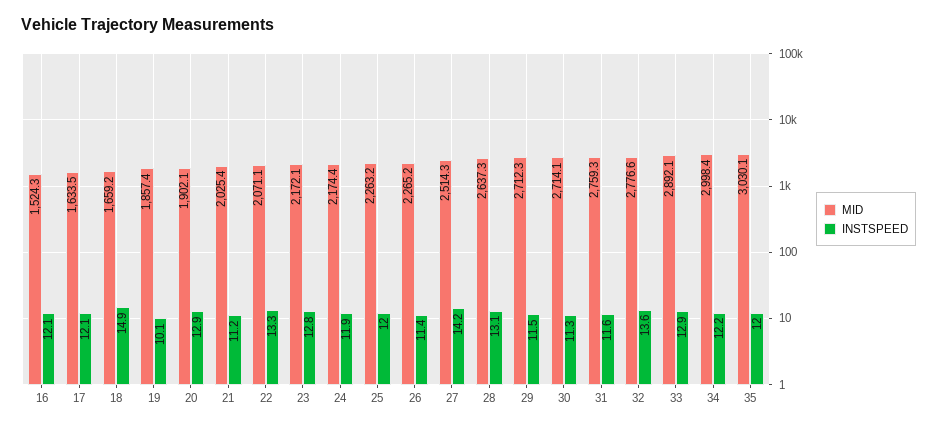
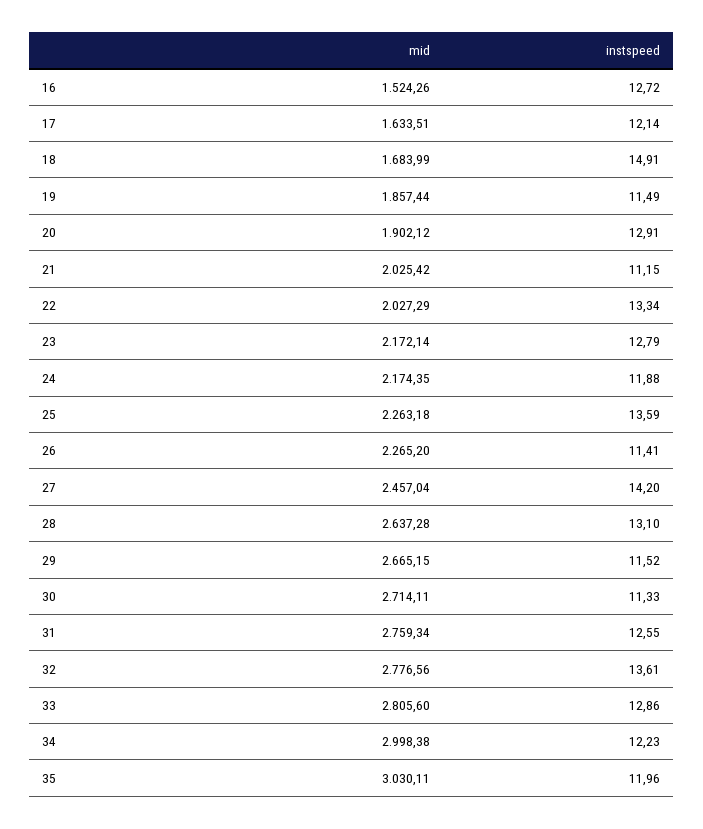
INSTSPEED, 16: 12.1 -> 12.72
MID, 18: 1659.2 -> 1683.99
INSTSPEED, 19: 10.1 -> 11.49
MID, 22: 2071.1 -> 2027.29
INSTSPEED, 25: 12 -> 13.59
MID, 27: 2514.3 -> 2457.04
MID, 29: 2712.3 -> 2665.15
INSTSPEED, 31: 11.6 -> 12.55
MID, 33: 2892.1 -> 2805.6

